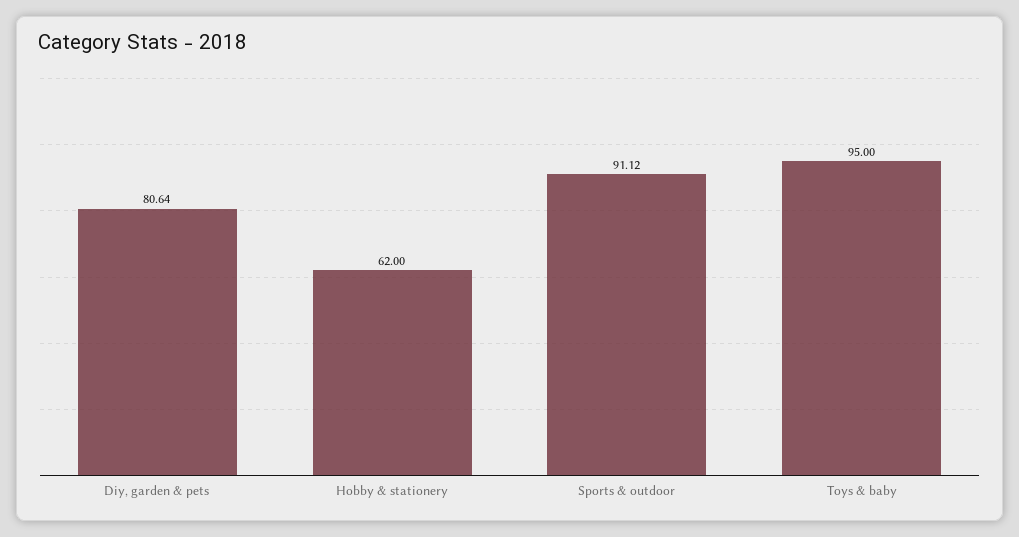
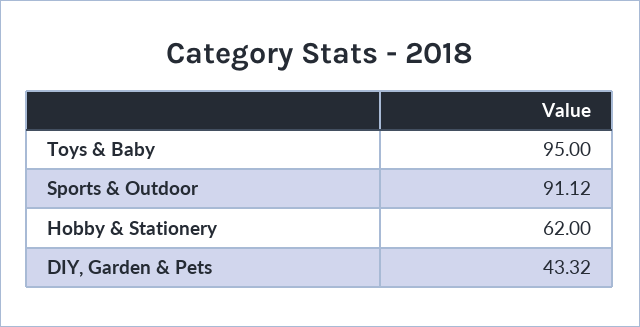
Diy, garden & pets: 80.64 -> 43.32

